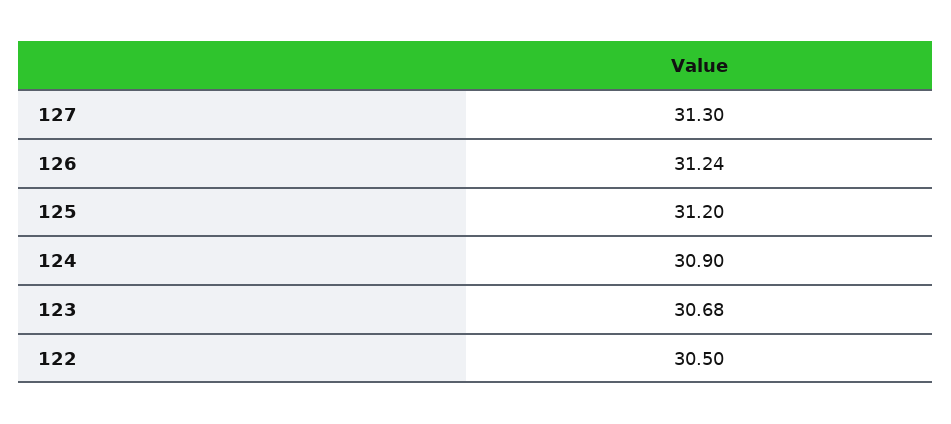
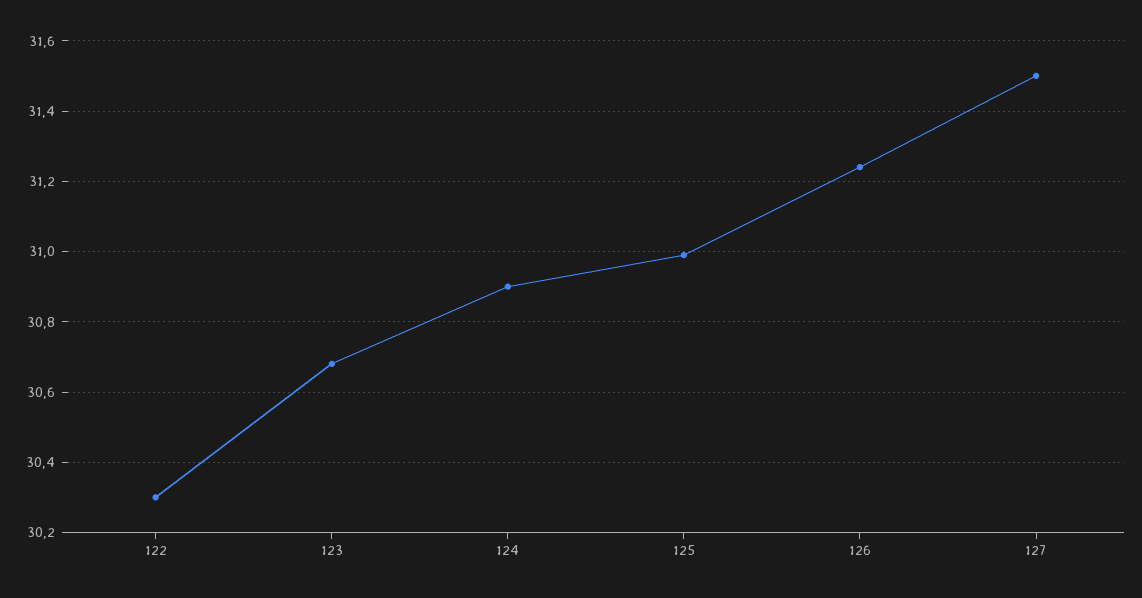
127: 31.3 -> 31.5
125: 31.2 -> 31
122: 30.5 -> 30.3

